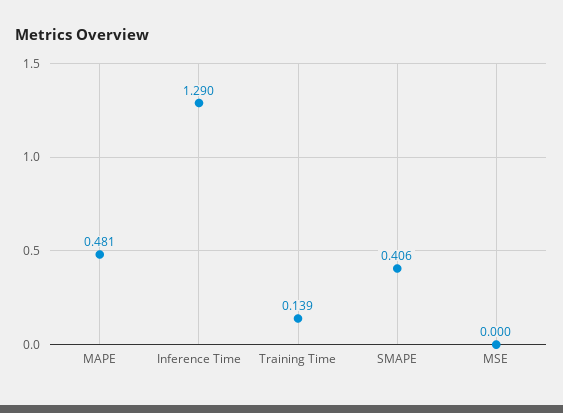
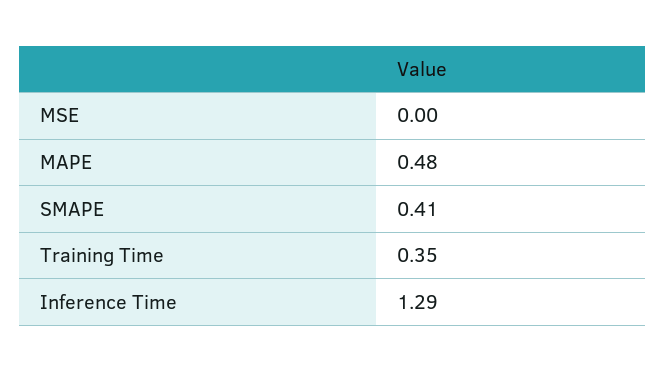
Training Time: 0.139 -> 0.35

